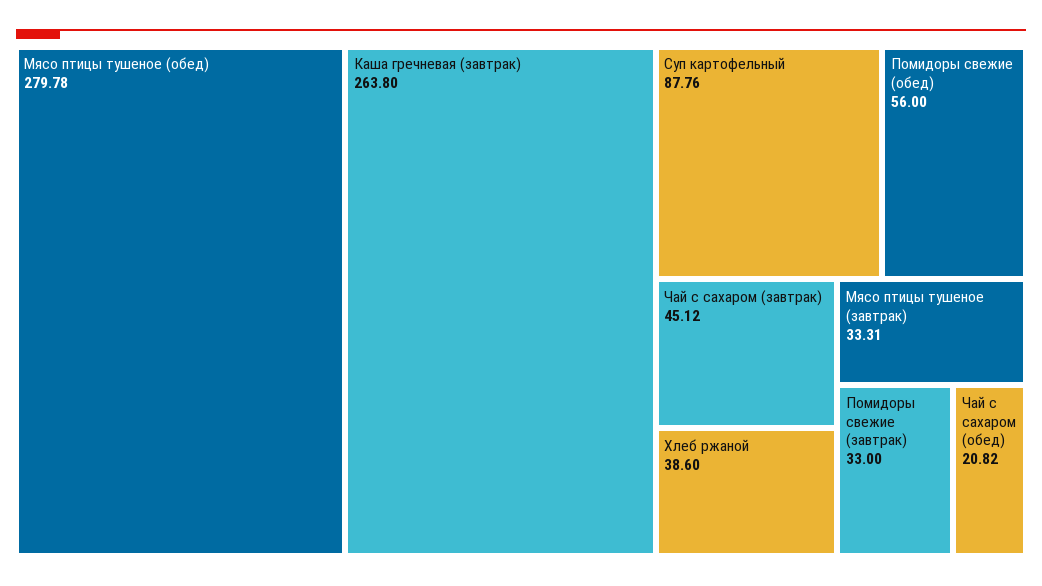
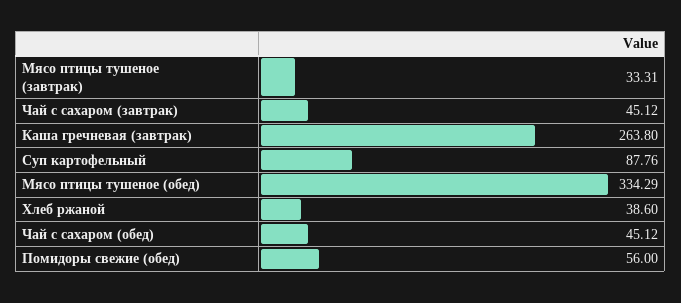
Мясо птицы тушеное (обед): 279.78 -> 334.29
Помидоры свежие (завтрак): 33 -> none
Чай с сахаром (обед): 20.82 -> 45.12

